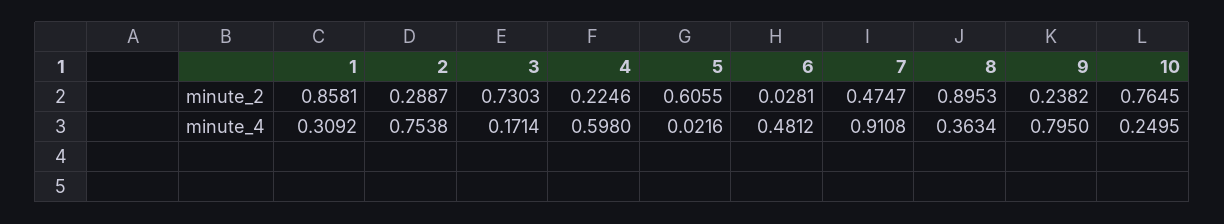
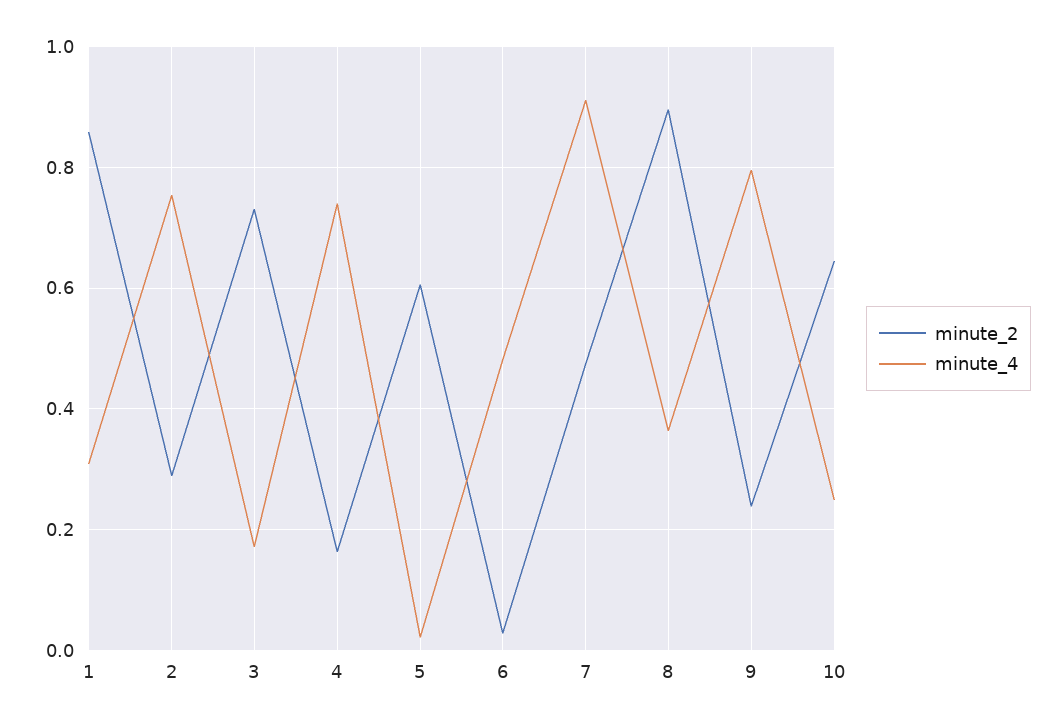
minute_2, 4: 0.2246 -> 0.16
minute_2, 10: 0.7645 -> 0.64
minute_4, 4: 0.598 -> 0.74

